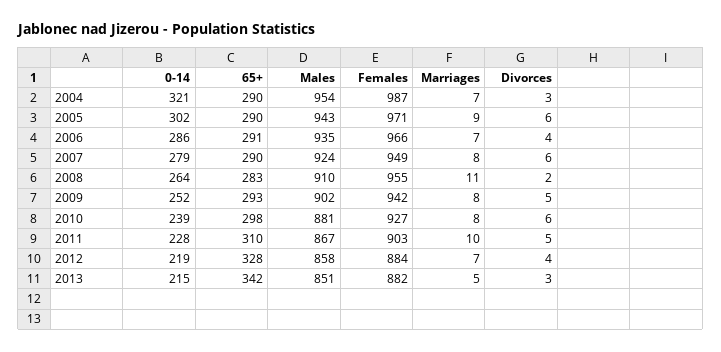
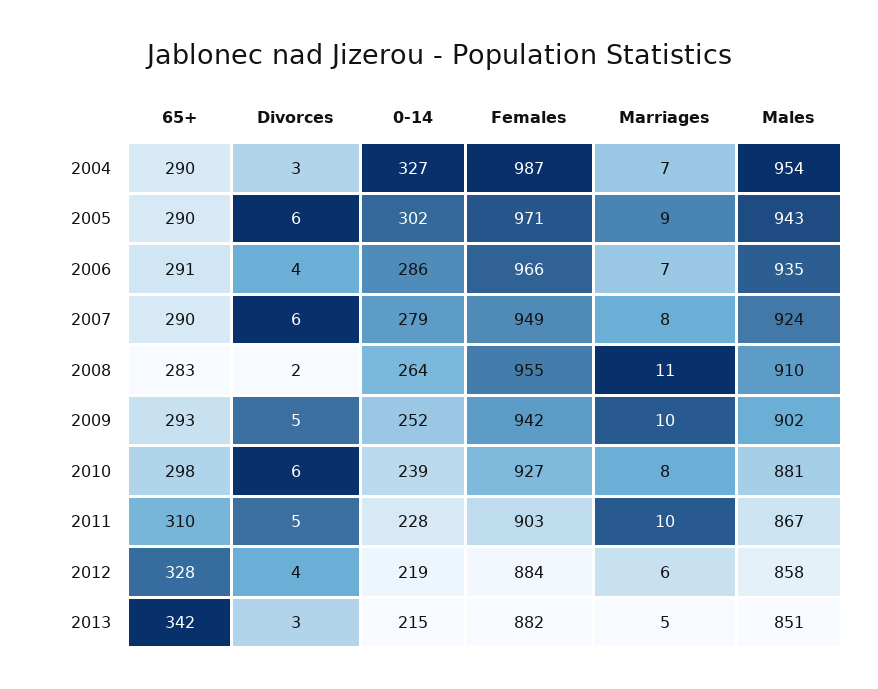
0-14, 2004: 321 -> 327
Marriages, 2009: 8 -> 10
Marriages, 2012: 7 -> 6

